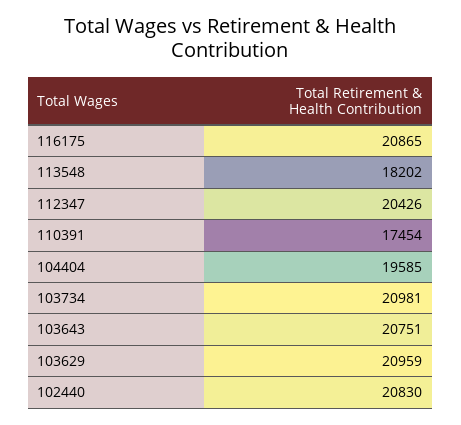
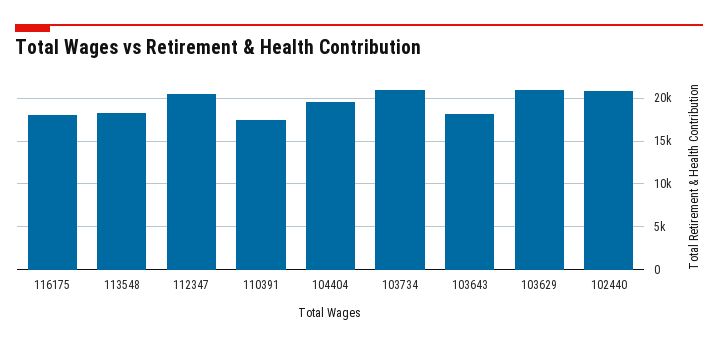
116175: 20865 -> 18000
103643: 20751 -> 18000

